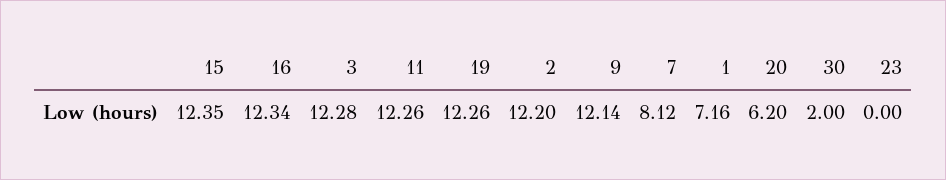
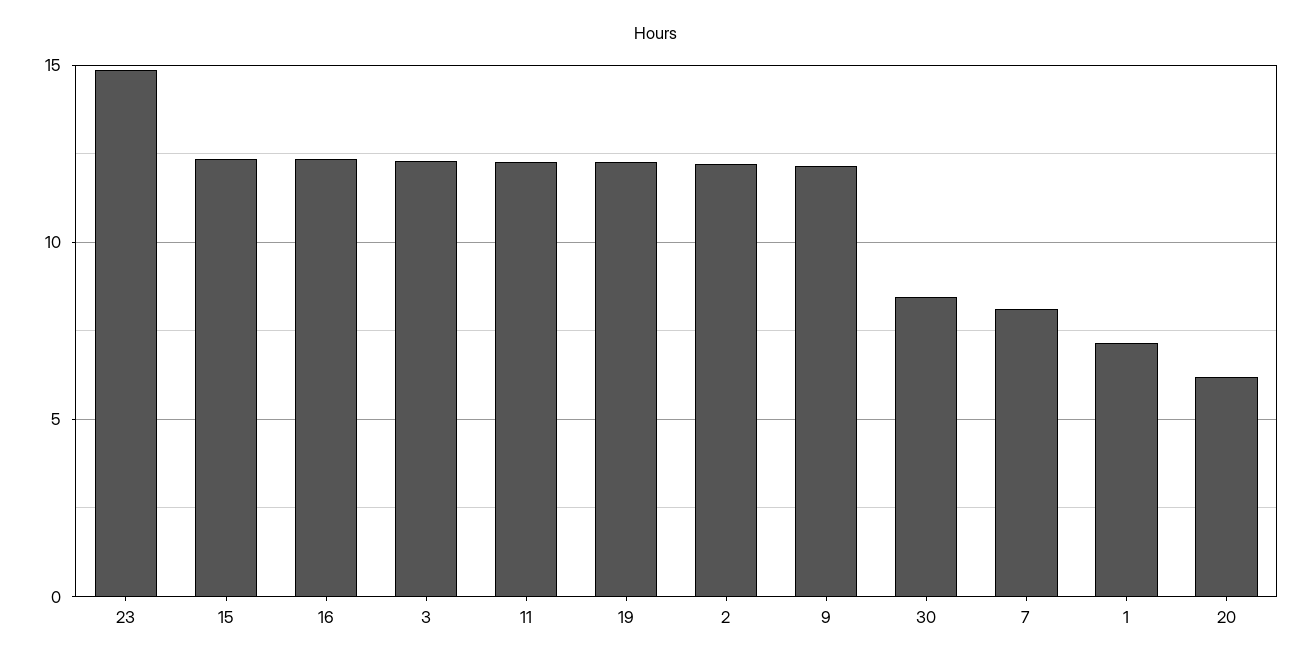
30: 2 -> 8.5
23: 0 -> 15

